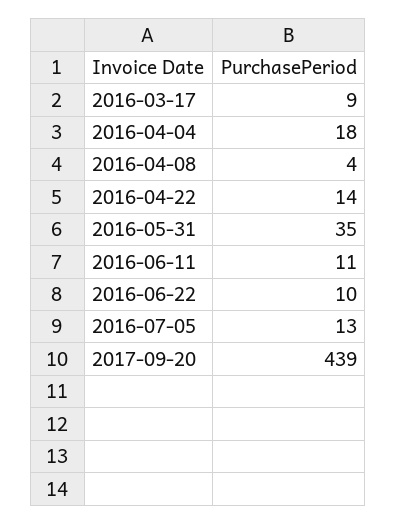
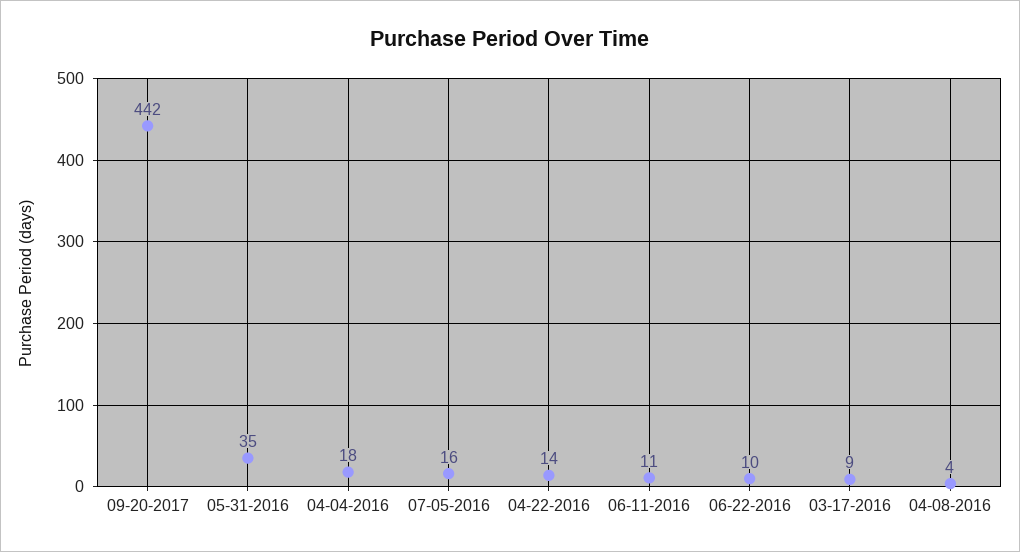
2016-07-05: 13 -> 16
2017-09-20: 439 -> 442

